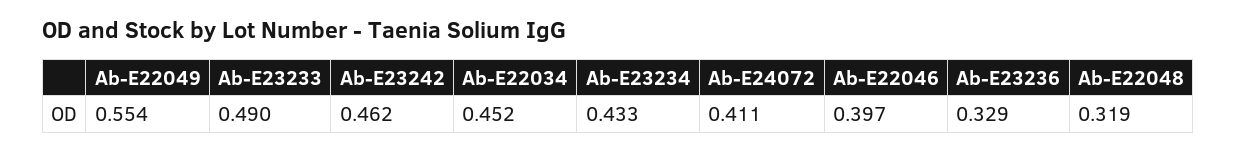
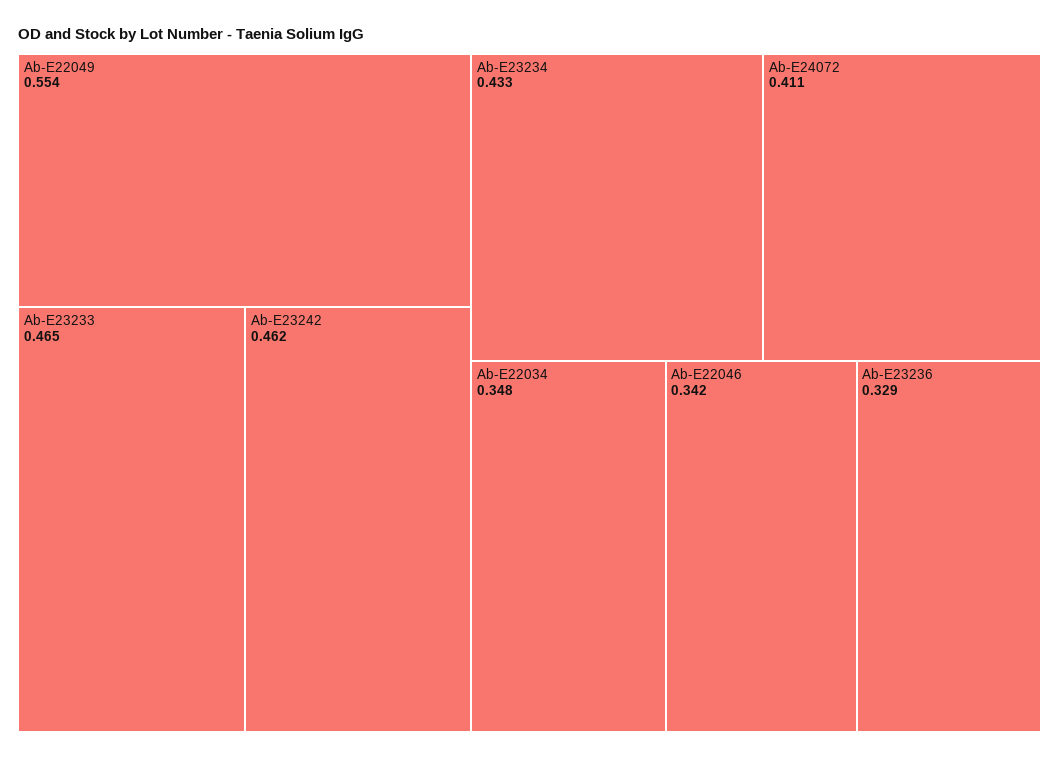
Ab-E23233: 0.49 -> 0.465
Ab-E22034: 0.452 -> 0.348
Ab-E22046: 0.397 -> 0.342
Ab-E22048: 0.319 -> none

